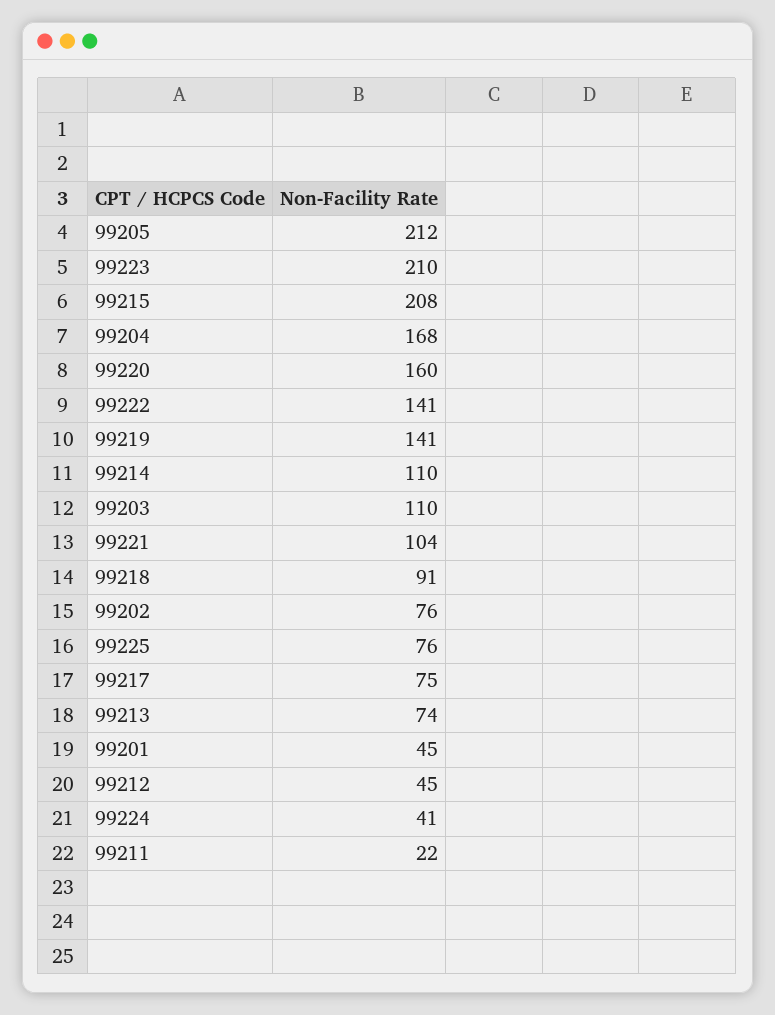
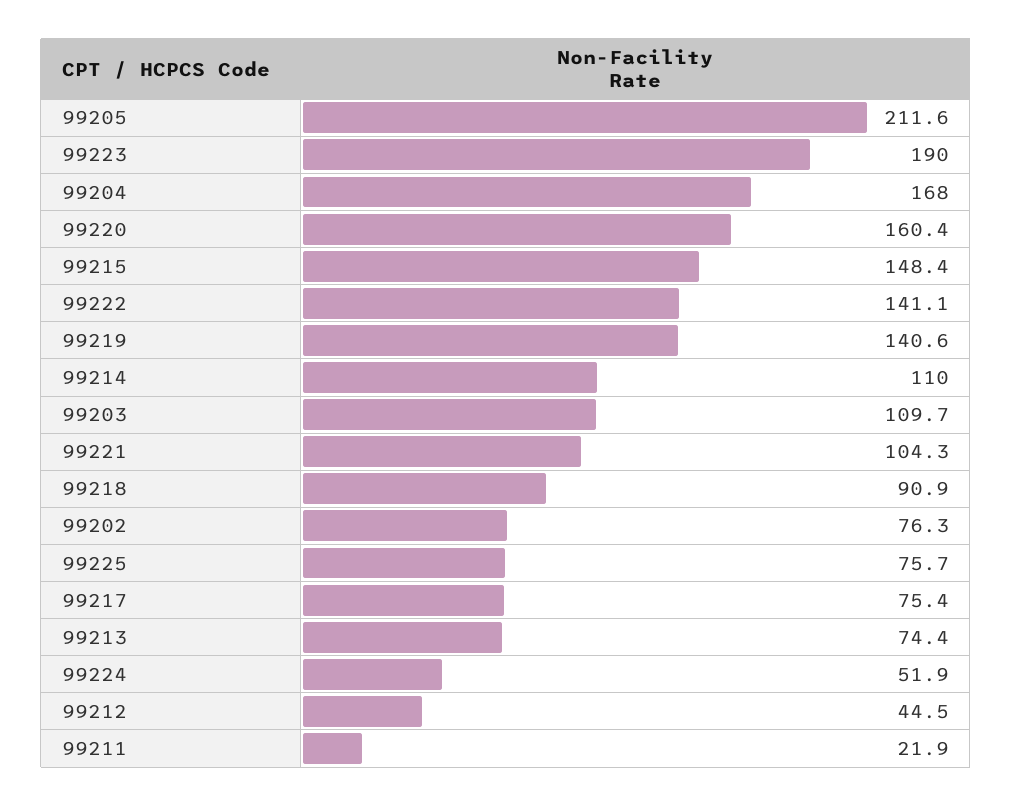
99223: 210 -> 190
99215: 208 -> 148.4
99201: 45 -> none
99224: 41 -> 51.9

